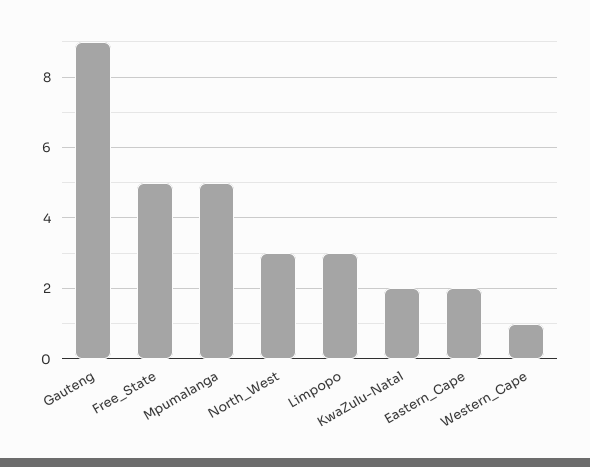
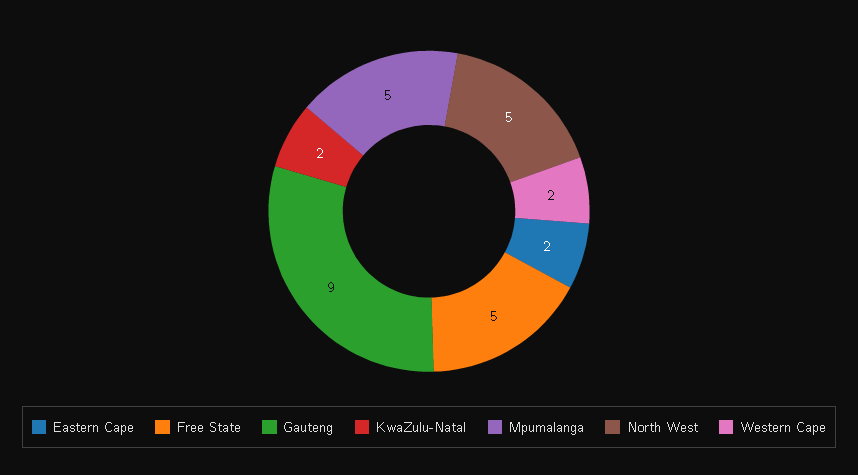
North_West: 3 -> 5
Limpopo: 3 -> none
Western_Cape: 1 -> 2

